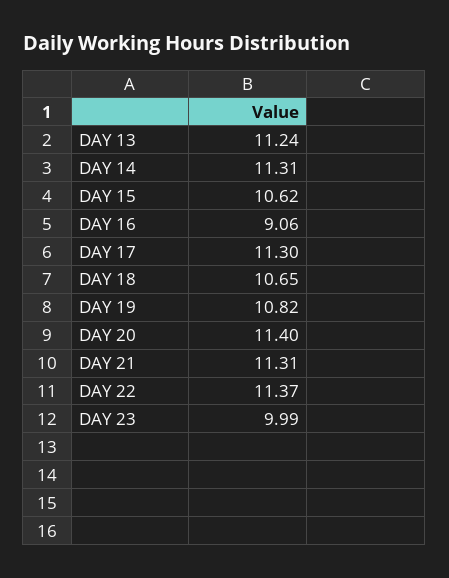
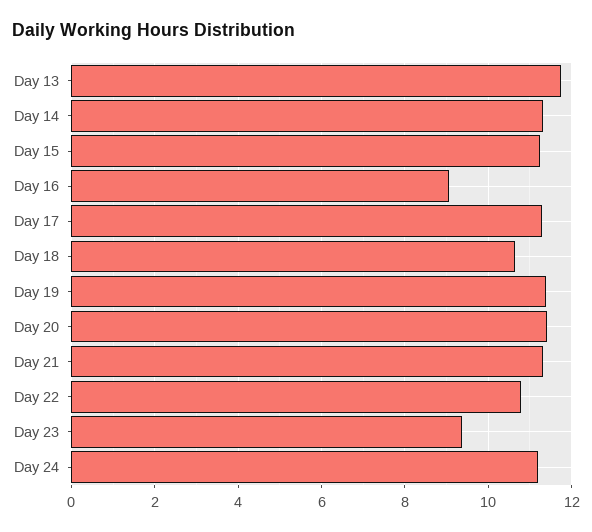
DAY 13: 11.24 -> 11.8
DAY 15: 10.62 -> 11.2
DAY 19: 10.82 -> 11.4
DAY 22: 11.37 -> 10.8
DAY 23: 9.99 -> 9.4
Day 24: none -> 11.2

